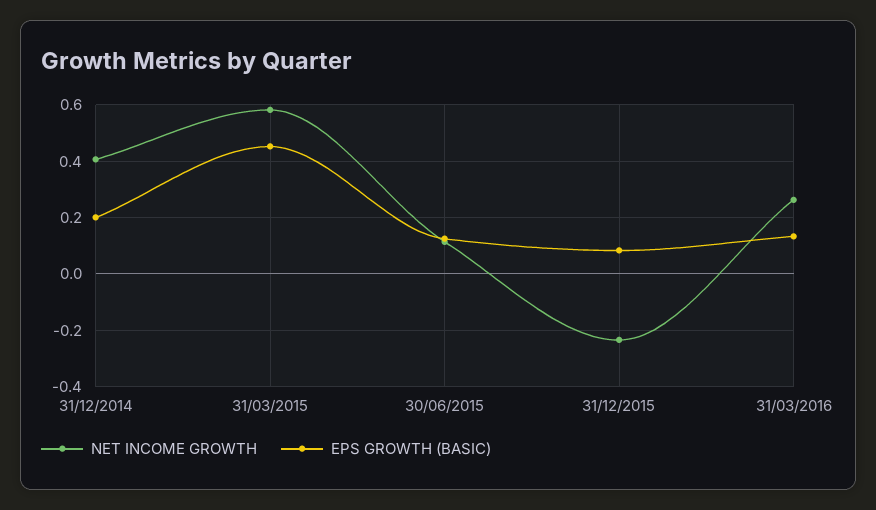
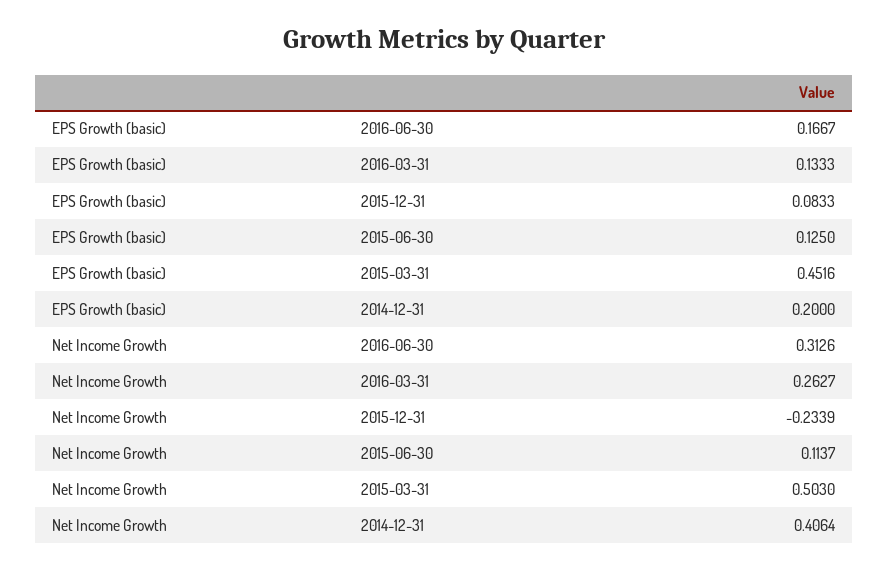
NET INCOME GROWTH, 31/03/2015: 0.575 -> 0.503
EPS GROWTH (BASIC), 2016-06-30: none -> 0.1667
NET INCOME GROWTH, 2016-06-30: none -> 0.3126

